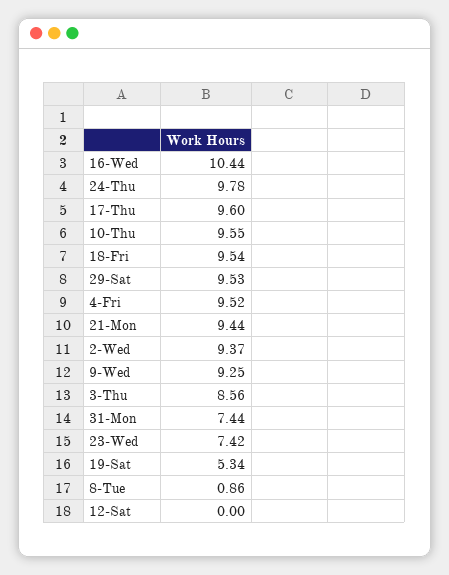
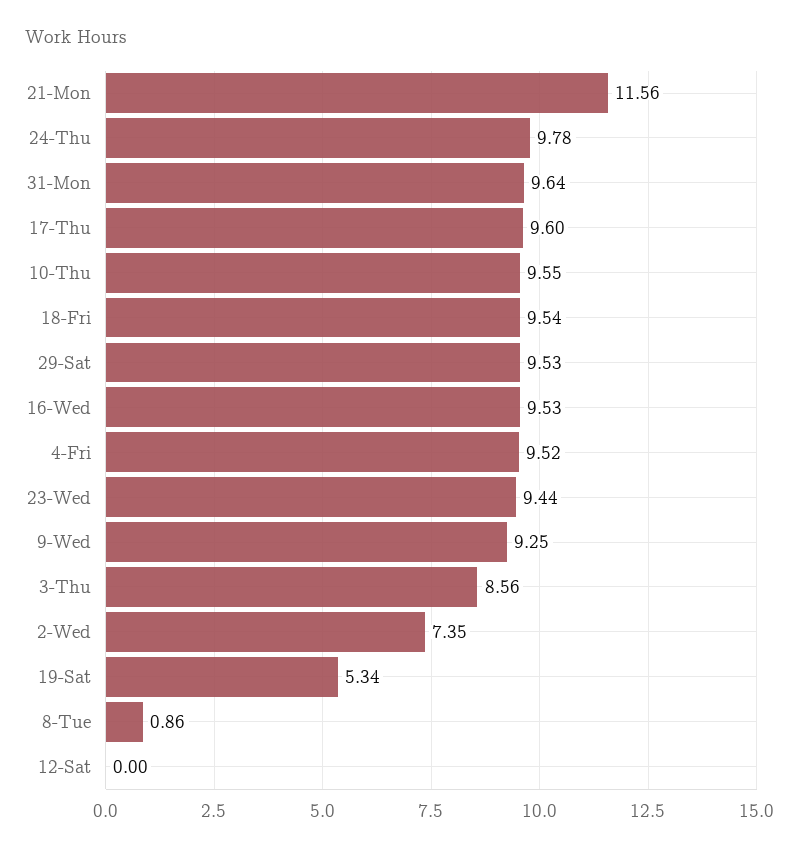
16-Wed: 10.44 -> 9.53
21-Mon: 9.44 -> 11.56
2-Wed: 9.37 -> 7.35
31-Mon: 7.44 -> 9.64
23-Wed: 7.42 -> 9.44

